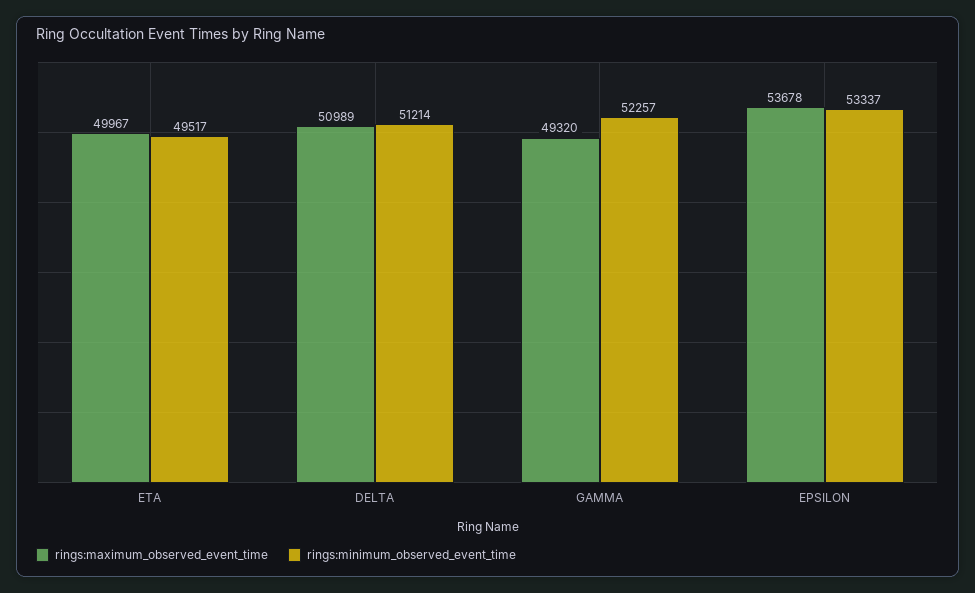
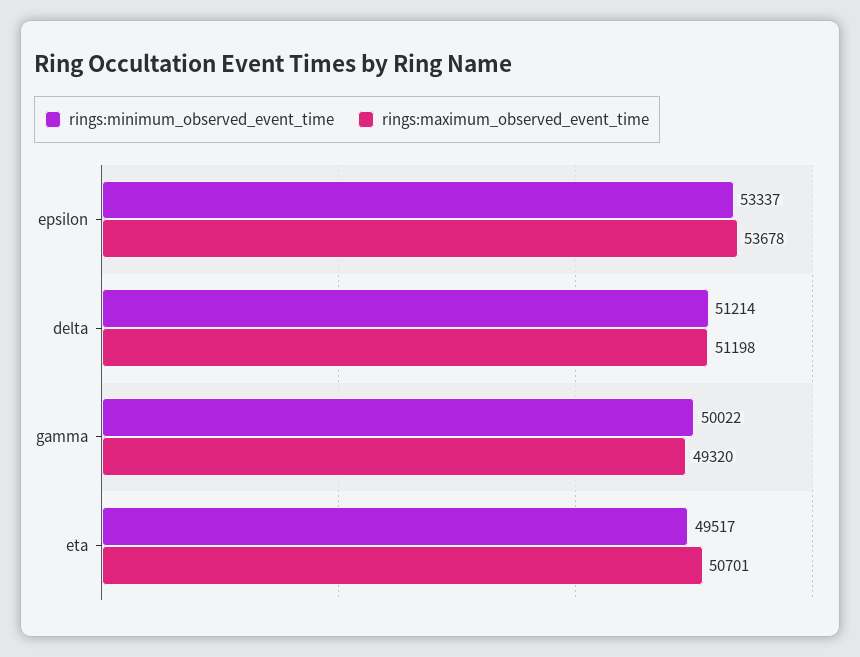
rings:maximum_observed_event_time, ETA: 49967 -> 50701
rings:maximum_observed_event_time, DELTA: 50989 -> 51198
rings:minimum_observed_event_time, GAMMA: 52257 -> 50022

